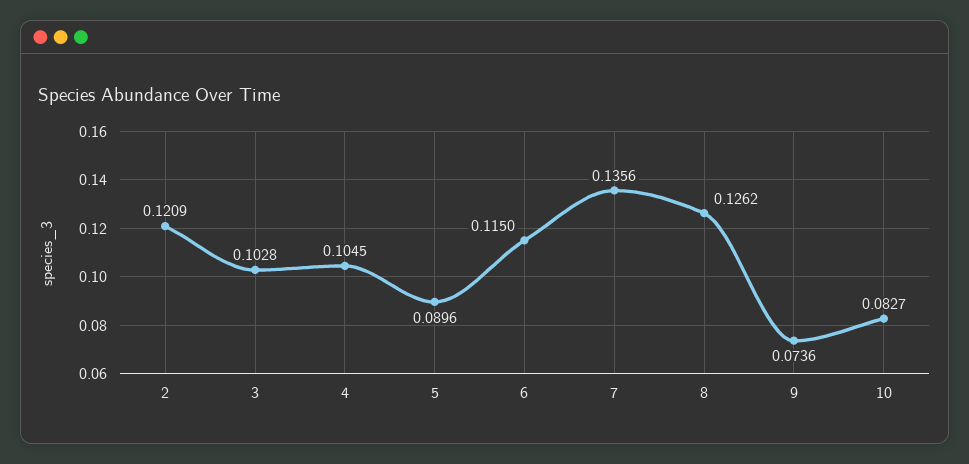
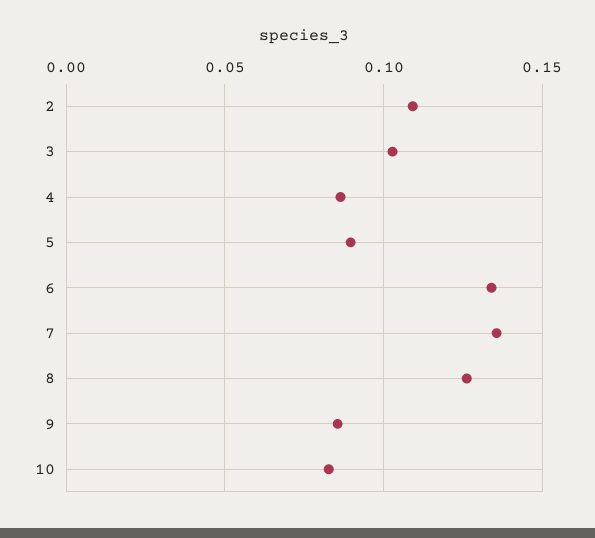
2: 0.1209 -> 0.11
4: 0.1045 -> 0.085
6: 0.115 -> 0.135
9: 0.0736 -> 0.085

